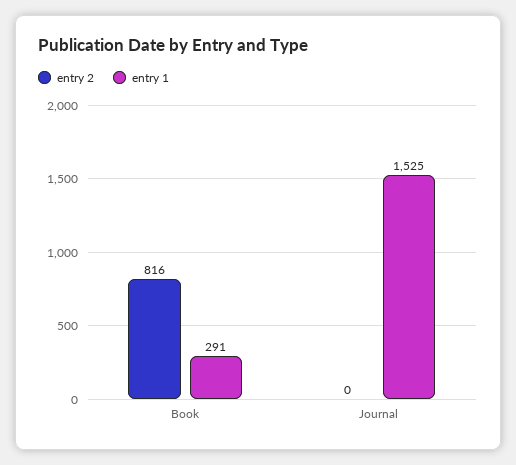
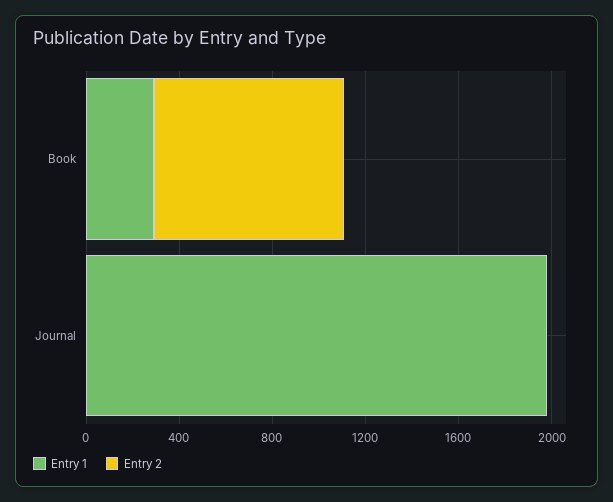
entry 1, Journal: 1525 -> 2000

